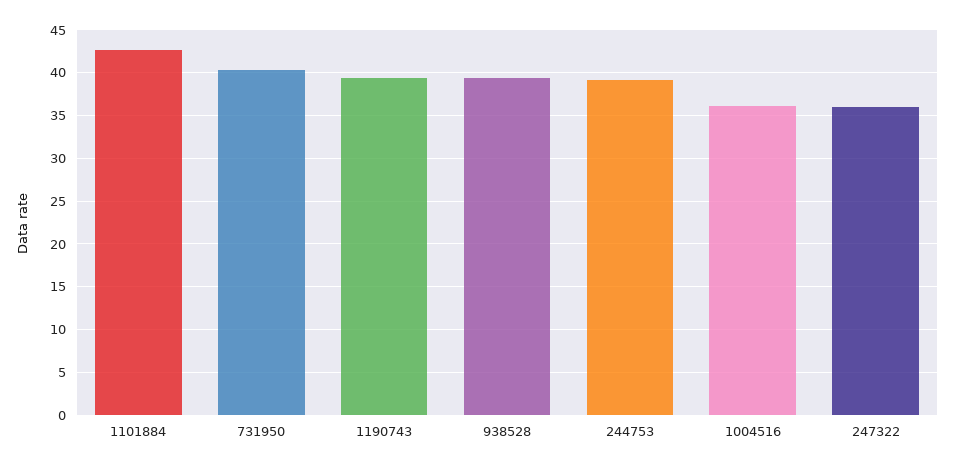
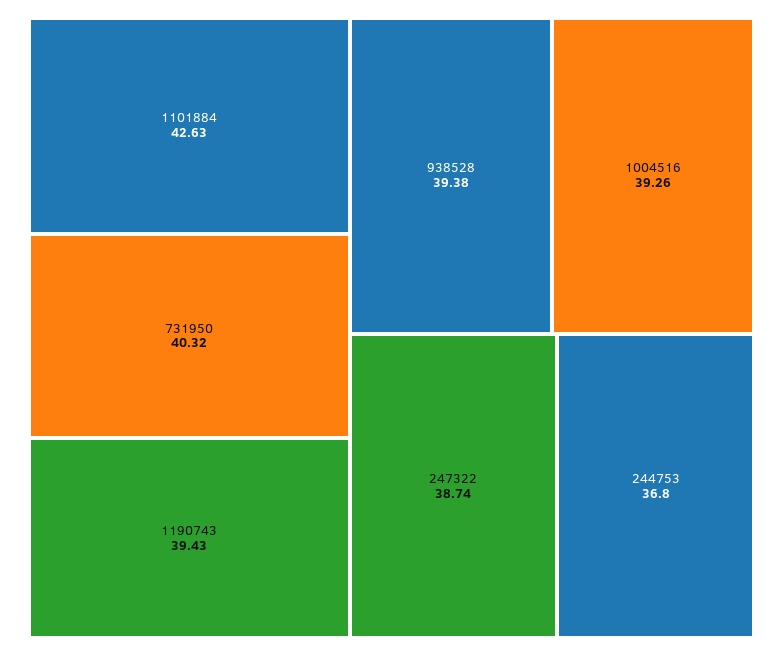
244753: 39 -> 36.8
1004516: 36 -> 39.26
247322: 36 -> 38.74

